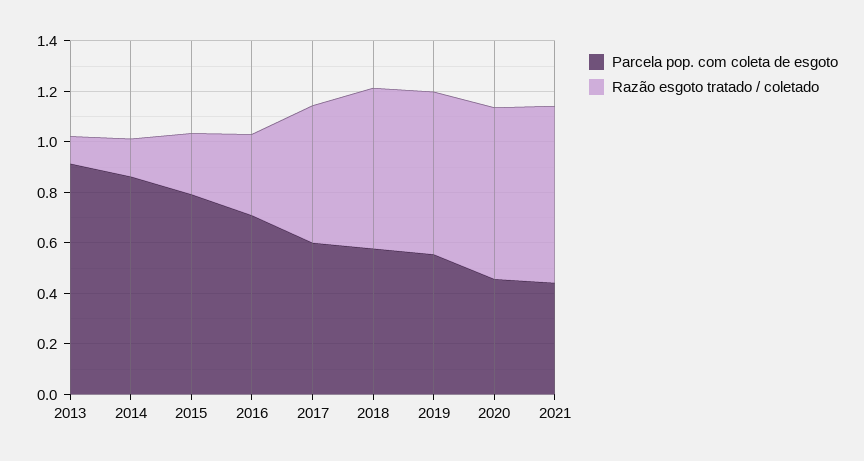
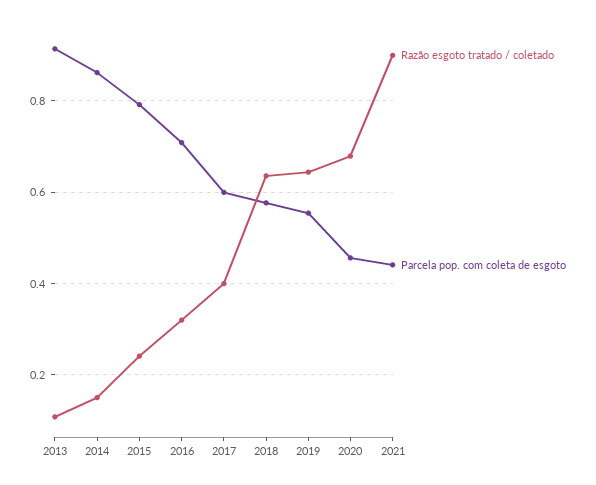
Razão esgoto tratado / coletado, 2017: 0.55 -> 0.4
Razão esgoto tratado / coletado, 2021: 0.7 -> 0.9

